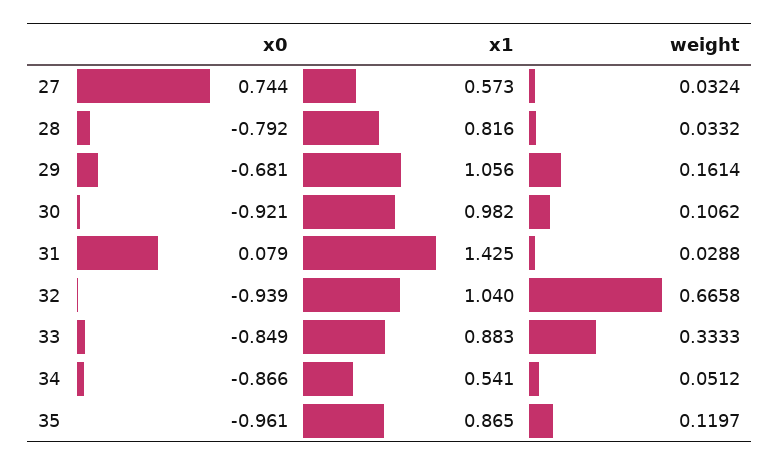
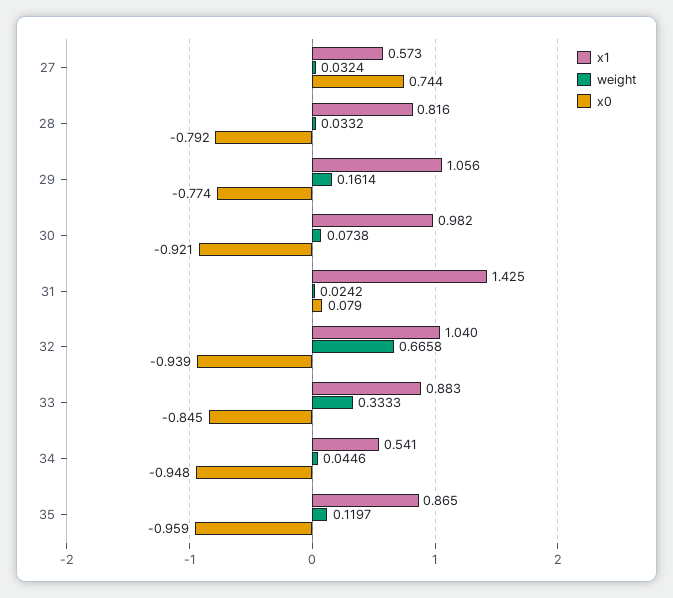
x0, 29: -0.681 -> -0.774
weight, 30: 0.1062 -> 0.0738
weight, 31: 0.0288 -> 0.0242
x0, 33: -0.849 -> -0.845
x0, 34: -0.866 -> -0.948
weight, 34: 0.0512 -> 0.0446
x0, 35: -0.961 -> -0.959

